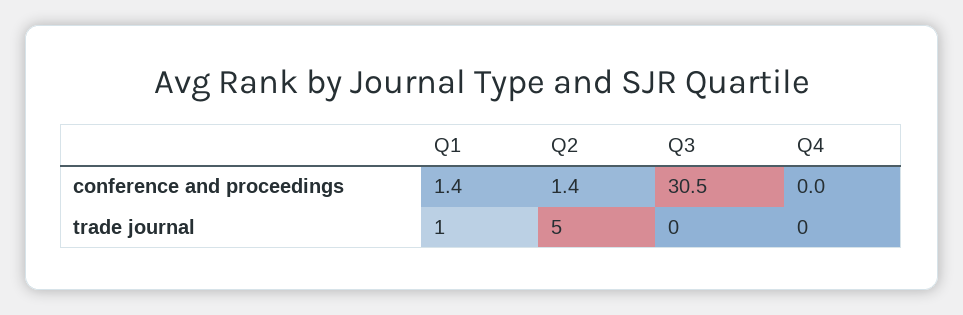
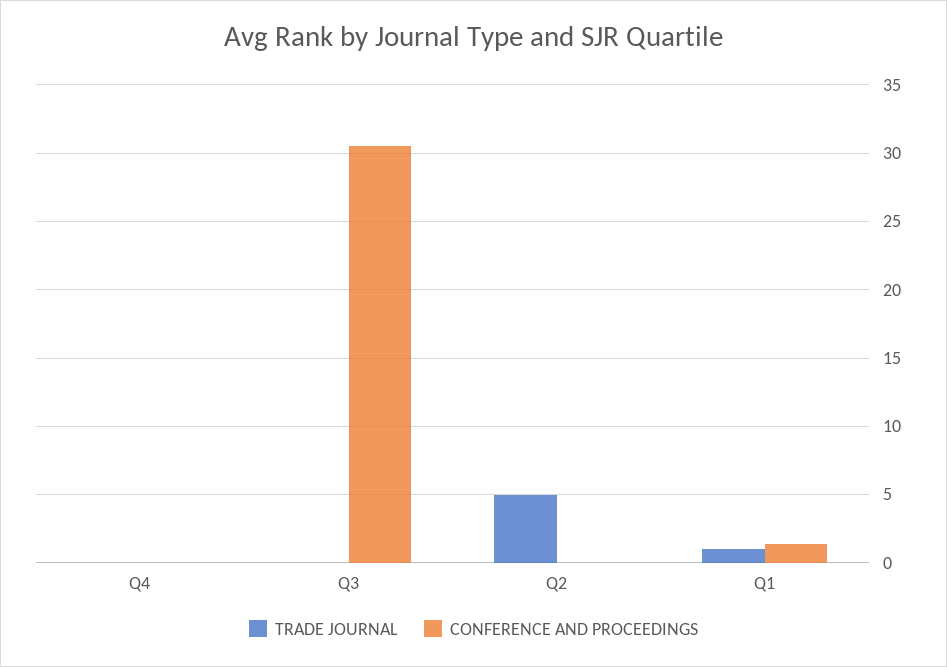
conference and proceedings, Q2: 1.4 -> 0

